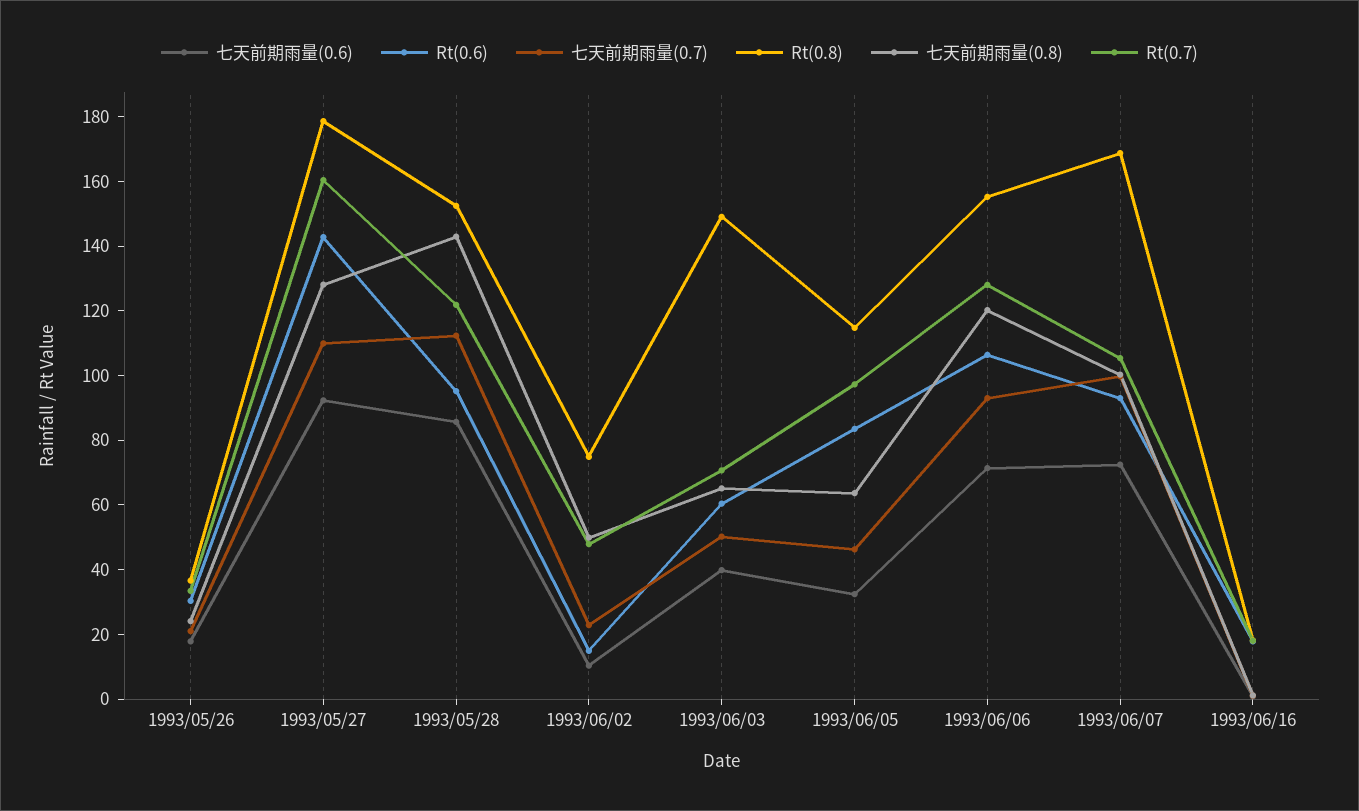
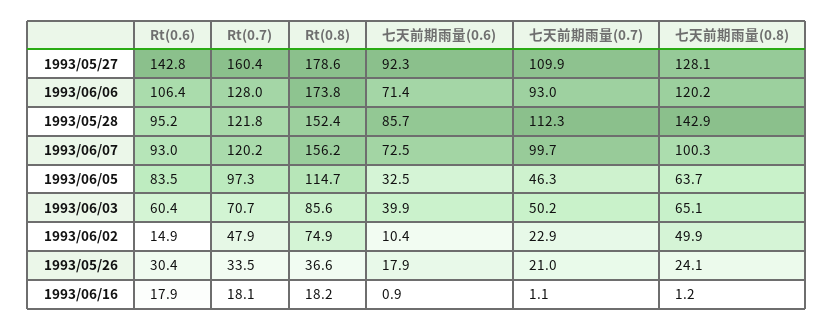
Rt(0.8), 1993/06/03: 150 -> 85.6
Rt(0.8), 1993/06/06: 155 -> 173.8
Rt(0.8), 1993/06/07: 170 -> 156.2
Rt(0.7), 1993/06/07: 105 -> 120.2

